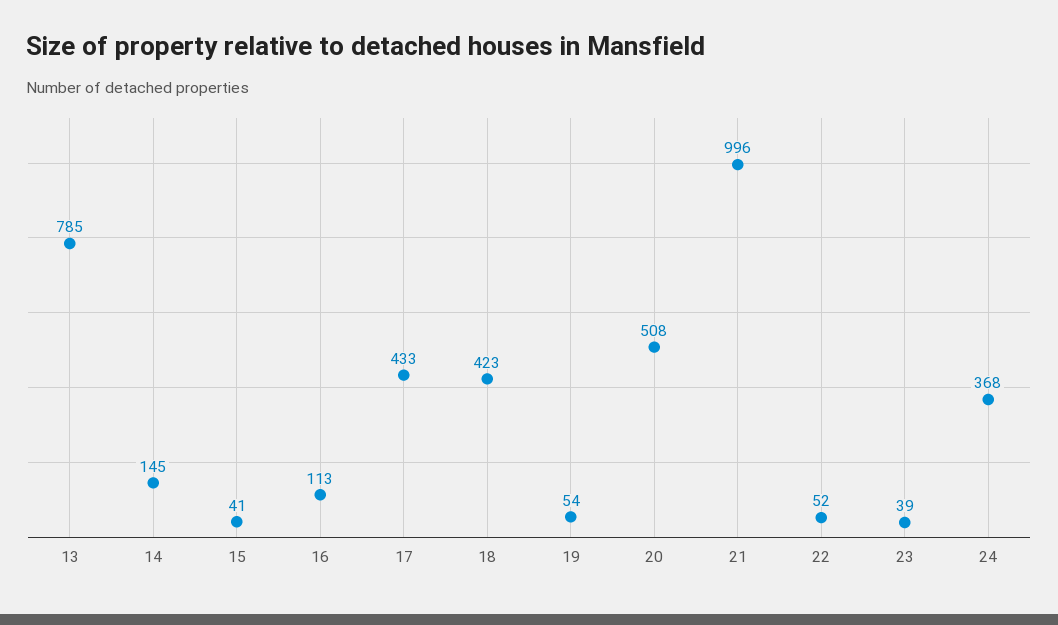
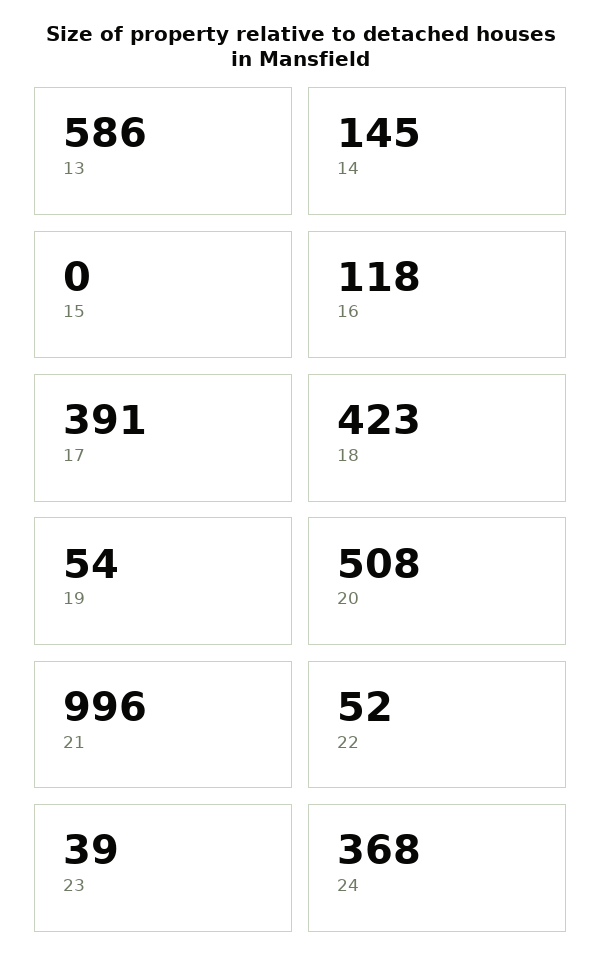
13: 785 -> 586
15: 41 -> 0
16: 113 -> 118
17: 433 -> 391

